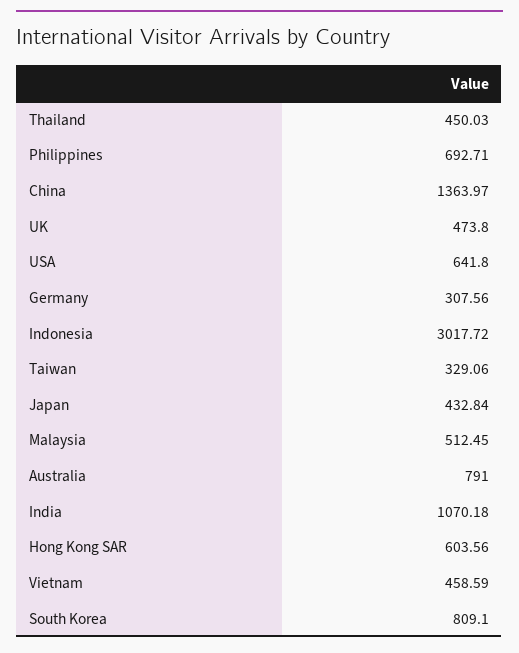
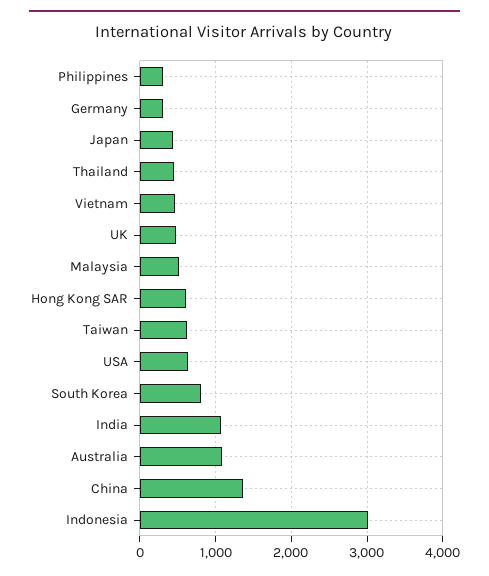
Philippines: 692.71 -> 300
Taiwan: 329.06 -> 600
Australia: 791 -> 1100

